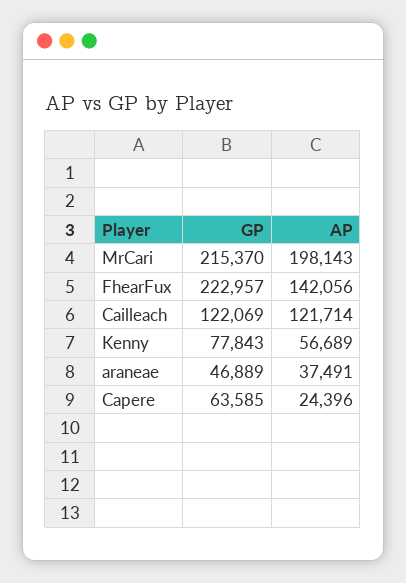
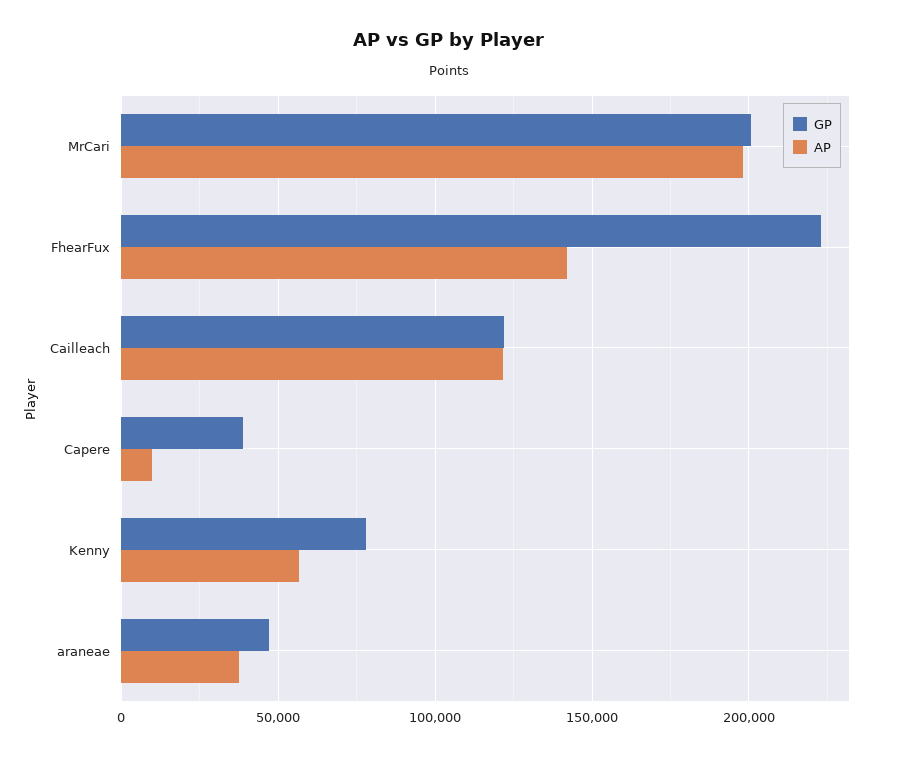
GP, MrCari: 215370 -> 200000
GP, Capere: 63585 -> 40000
AP, Capere: 24396 -> 10000

